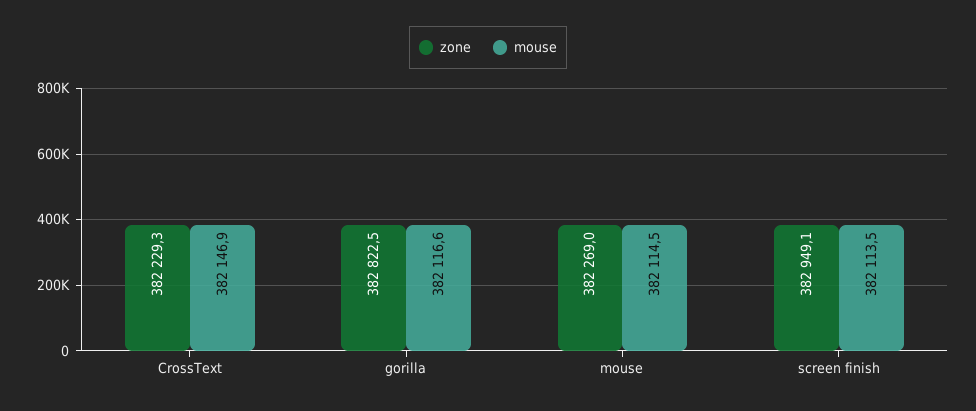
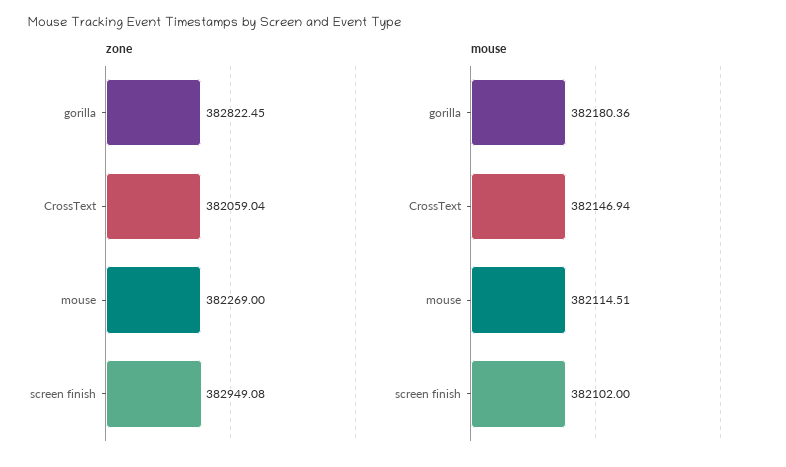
zone, CrossText: 382229.3 -> 382059.04
mouse, gorilla: 382116.6 -> 382180.36
mouse, screen finish: 382113.5 -> 382102

